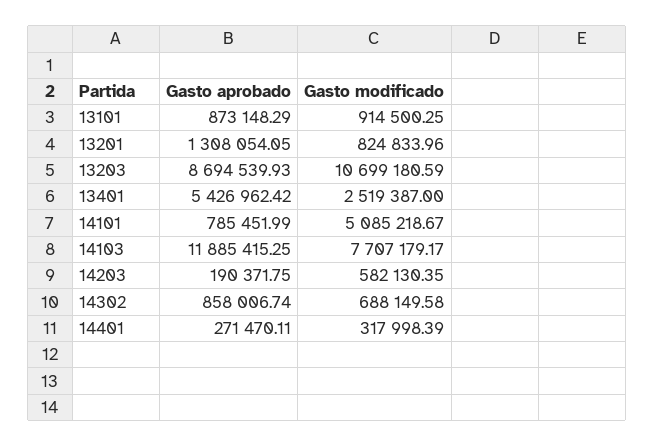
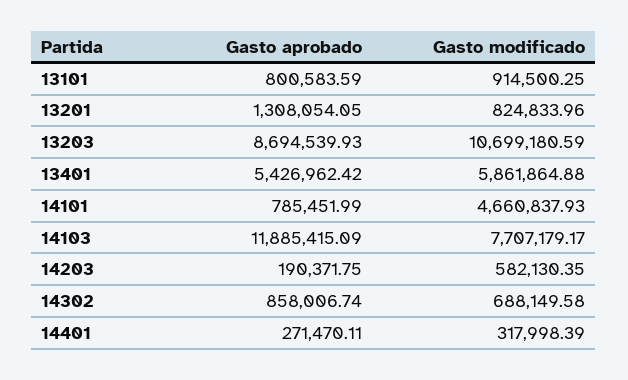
Gasto aprobado, 13101: 873148.29 -> 800583.59
Gasto modificado, 13401: 2519387 -> 5861864.88
Gasto modificado, 14101: 5085218.67 -> 4660837.93
Gasto aprobado, 14103: 11885415.25 -> 11885415.09

